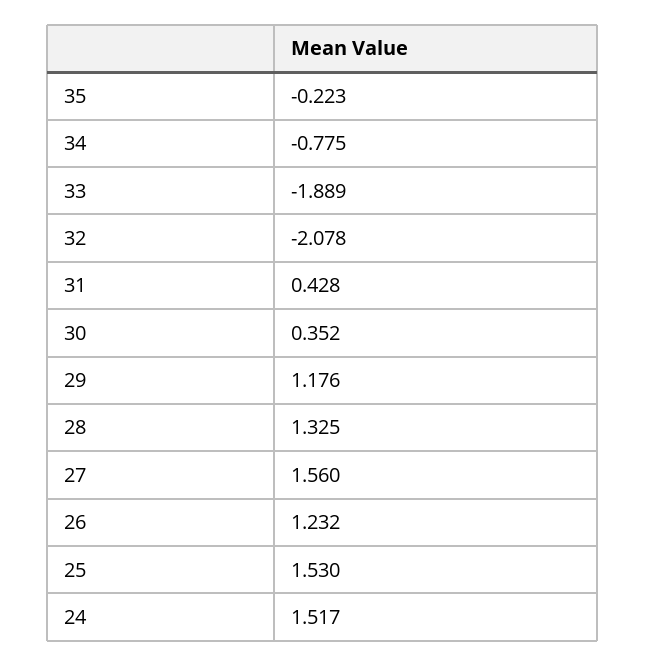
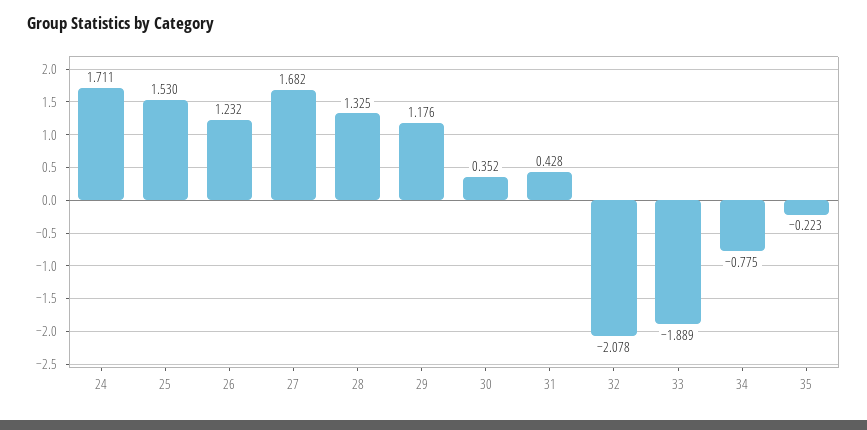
27: 1.56 -> 1.682
24: 1.517 -> 1.711

